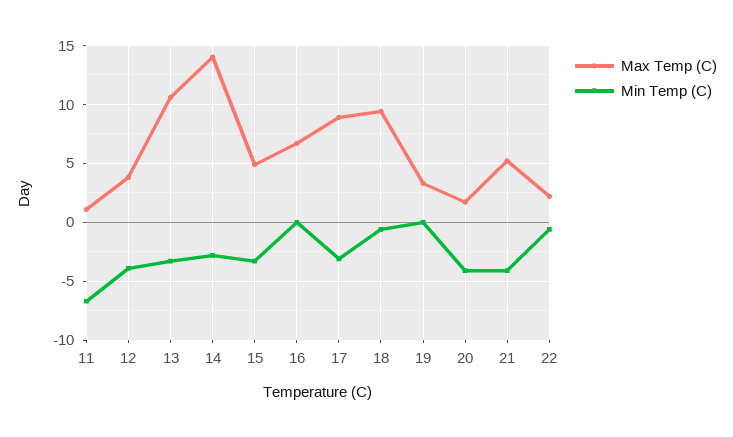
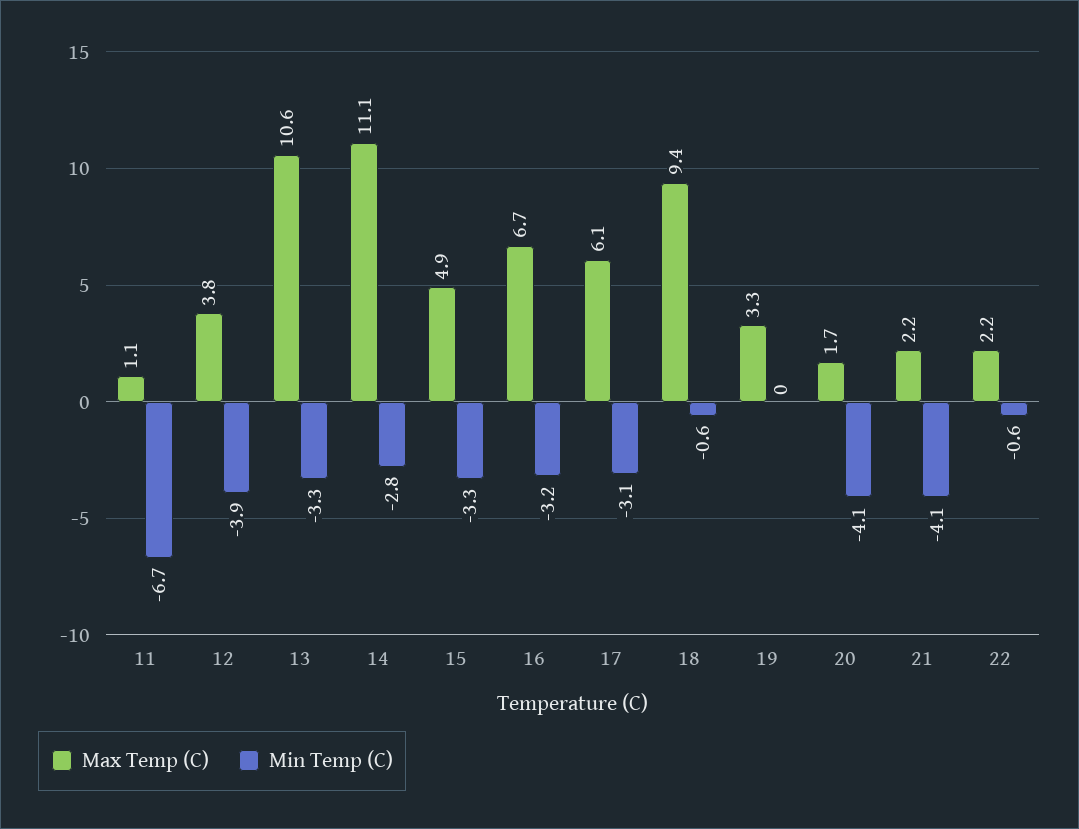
Max Temp (C), 14: 14 -> 11.1
Min Temp (C), 16: 0 -> -3.2
Max Temp (C), 17: 9 -> 6.1
Max Temp (C), 21: 5 -> 2.2

